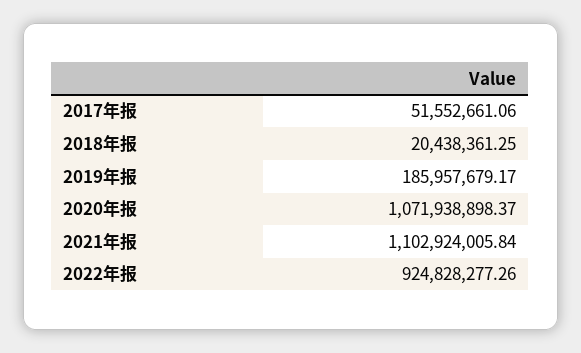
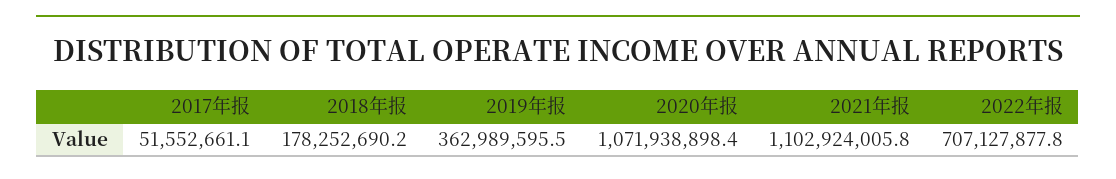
2018年报: 20438361.25 -> 178252690.2
2019年报: 185957679.17 -> 362989595.5
2022年报: 924828277.26 -> 707127877.8

